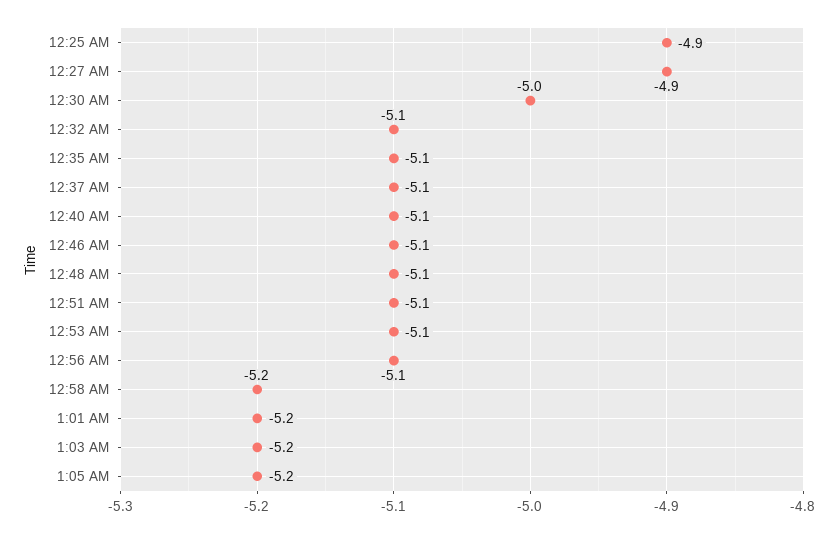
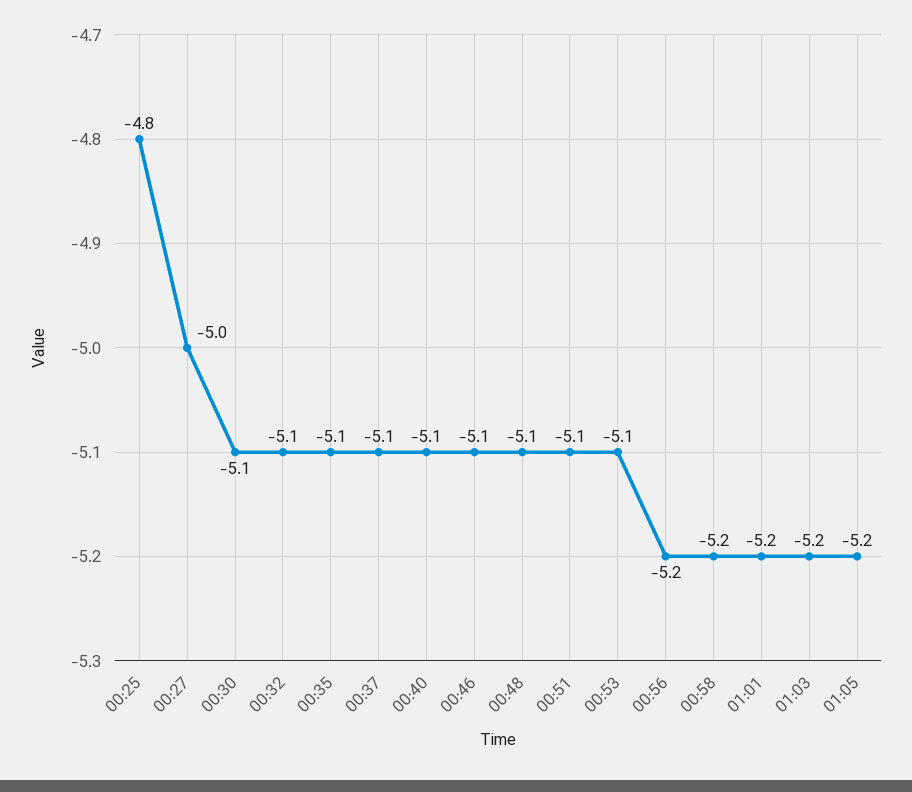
12:25 AM: -4.9 -> -4.8
12:27 AM: -4.9 -> -5
12:30 AM: -5 -> -5.1
12:56 AM: -5.1 -> -5.2

